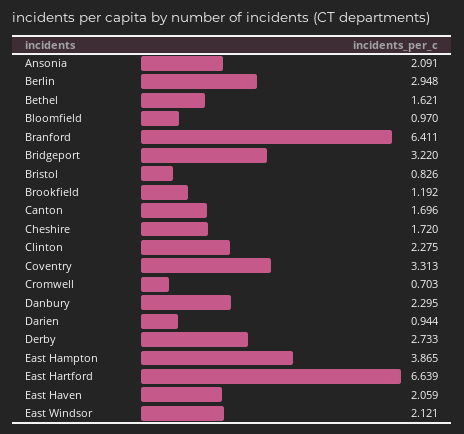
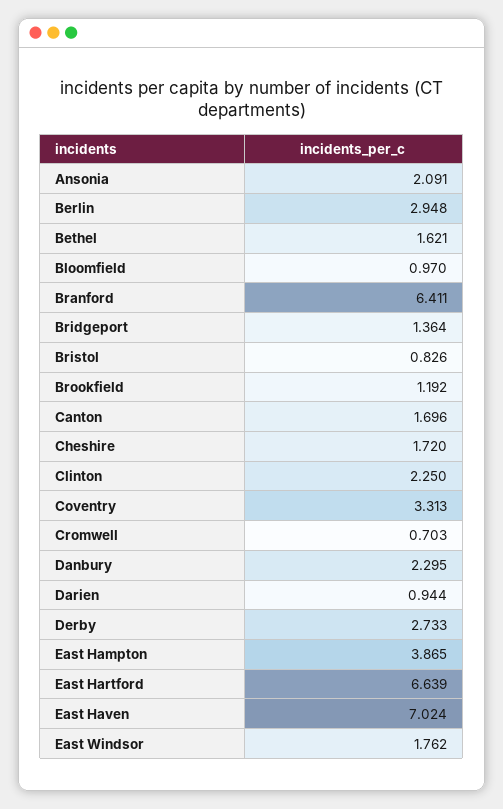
Bridgeport: 3.22 -> 1.364
Clinton: 2.275 -> 2.25
East Haven: 2.059 -> 7.024
East Windsor: 2.121 -> 1.762

